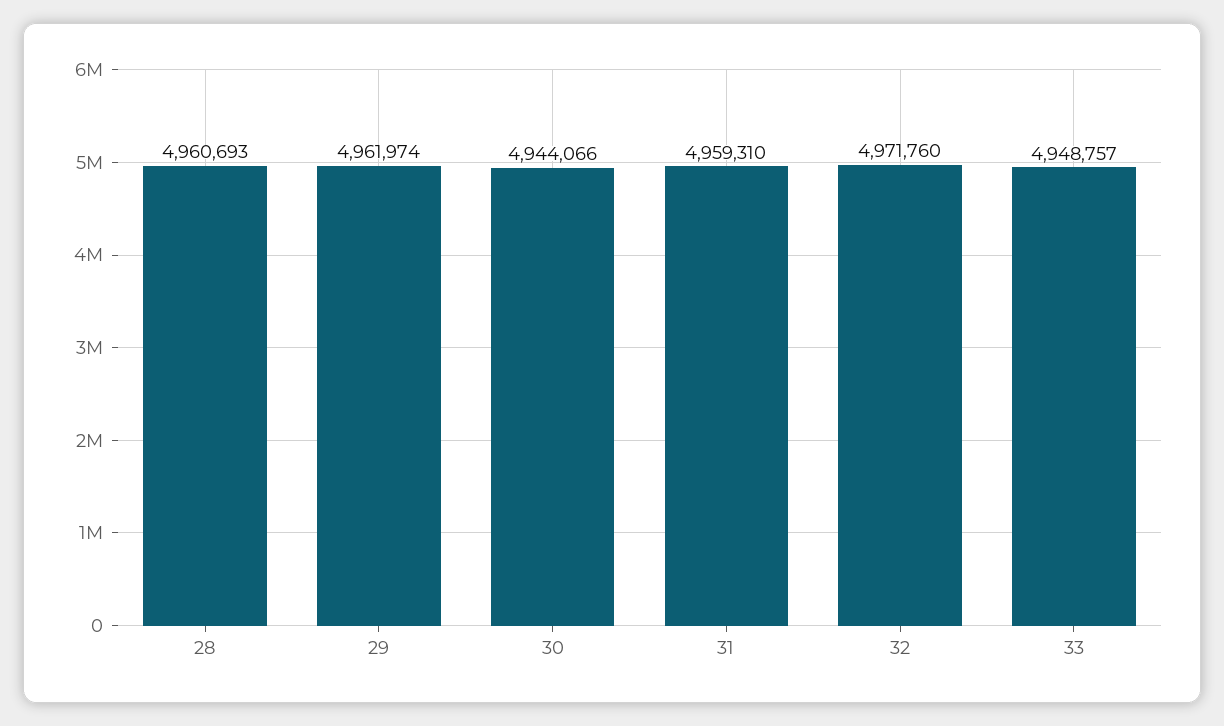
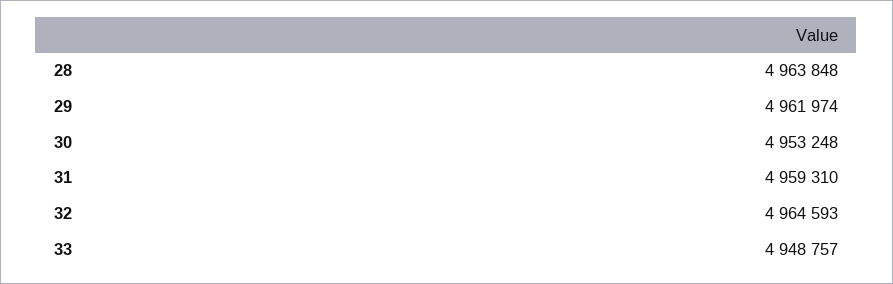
28: 4960693 -> 4963848
30: 4944066 -> 4953248
32: 4971760 -> 4964593

